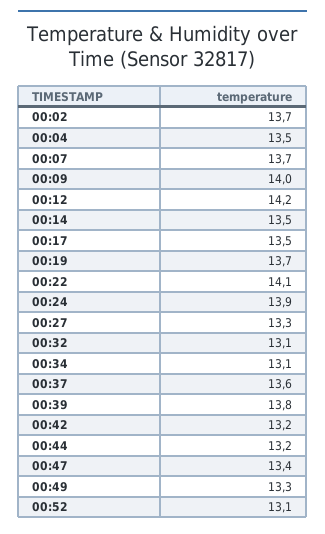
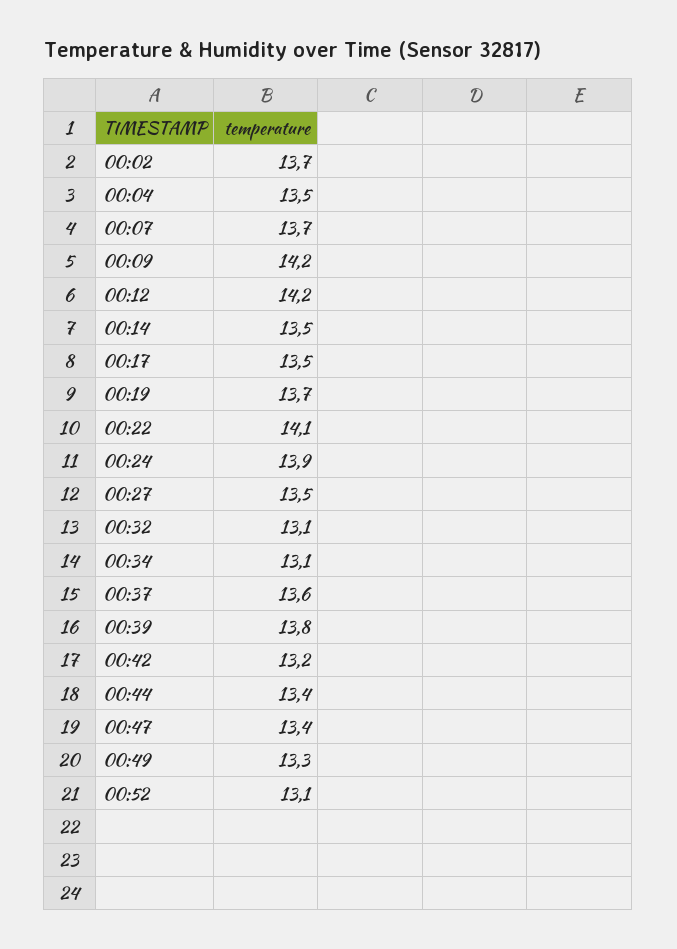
00:09: 14 -> 14.2
00:27: 13.3 -> 13.5
00:44: 13.2 -> 13.4

